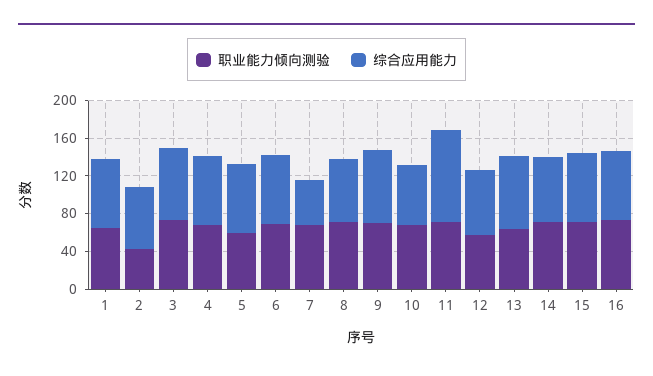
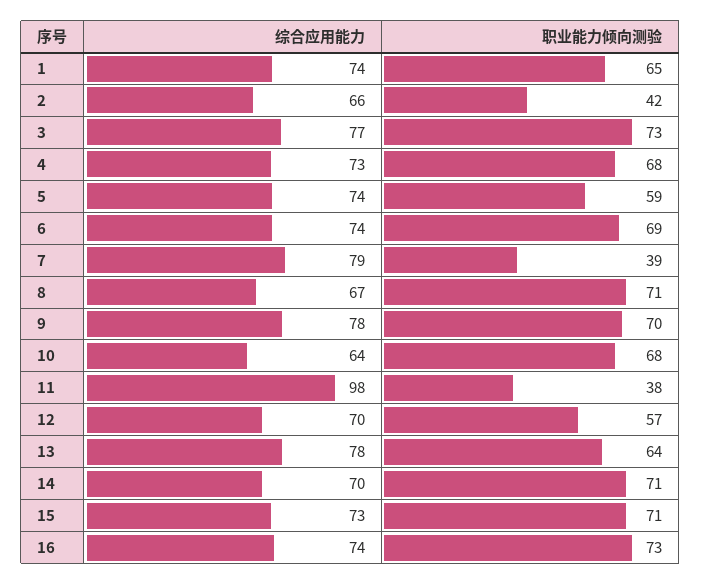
职业能力倾向测验, 7: 70 -> 39
综合应用能力, 7: 50 -> 79
职业能力倾向测验, 11: 70 -> 38

